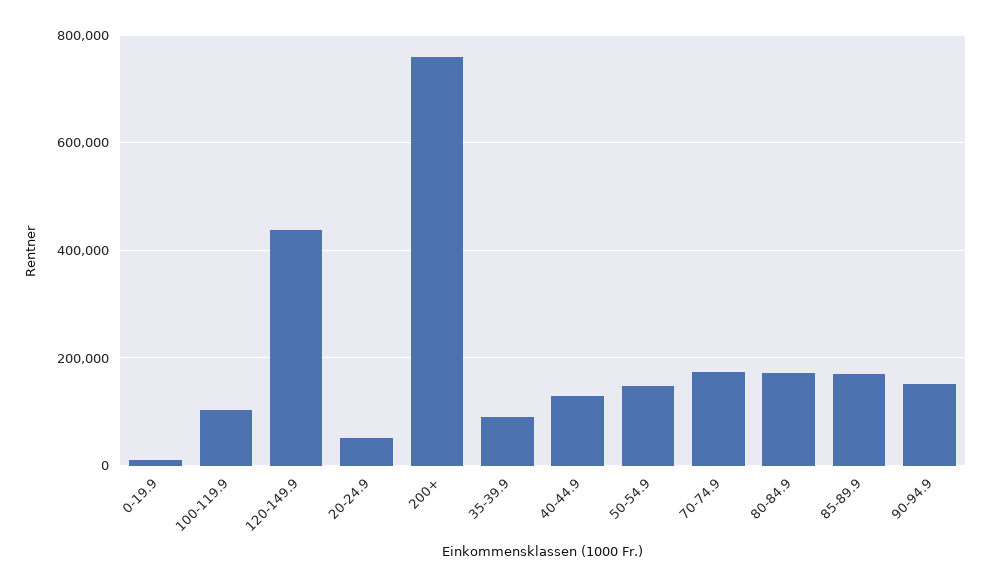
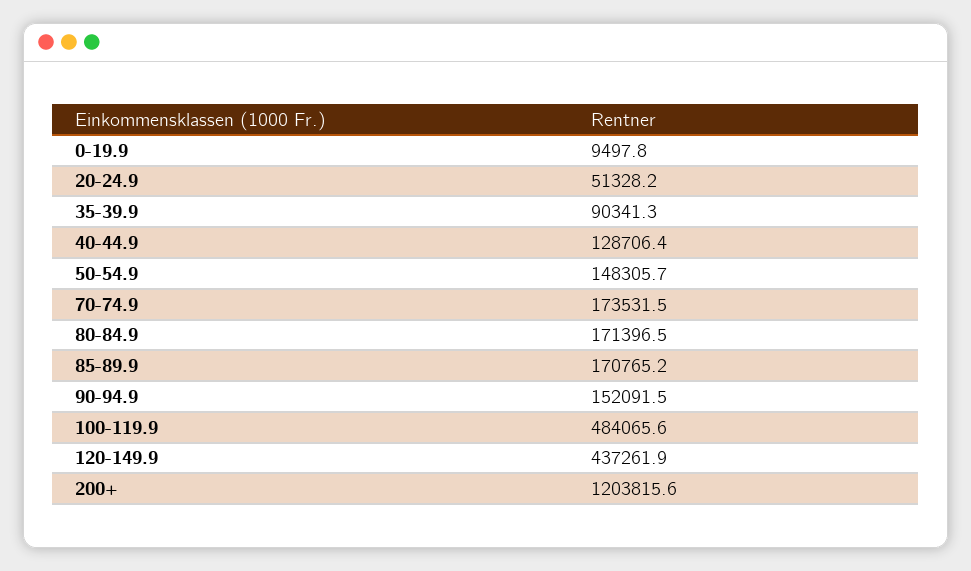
100-119.9: 100000 -> 484065.6
200+: 760000 -> 1203815.6

